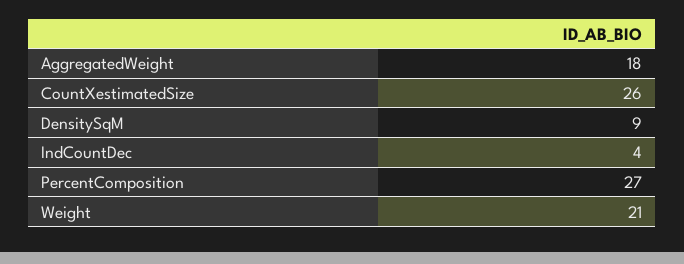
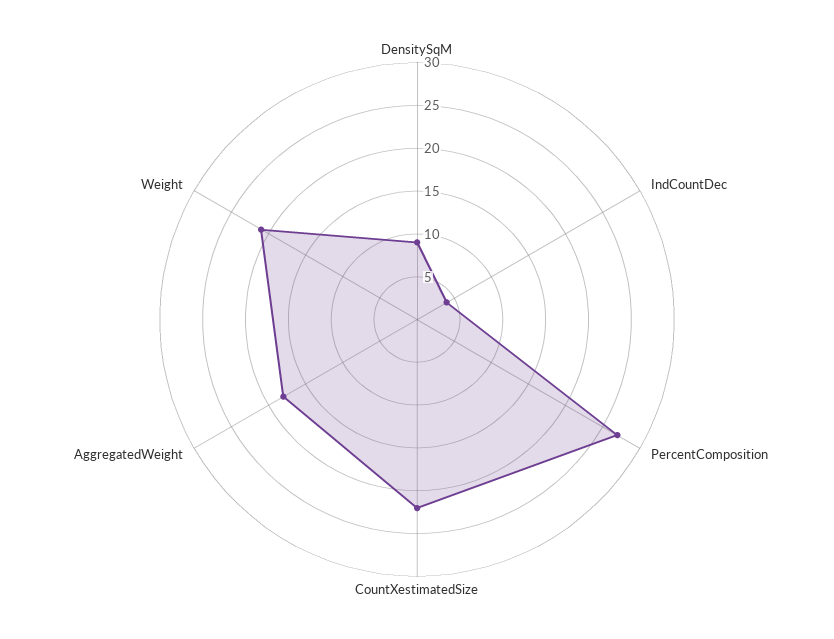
CountXestimatedSize: 26 -> 22

